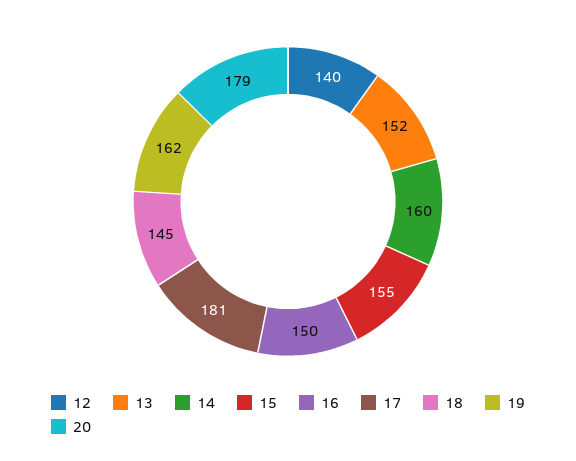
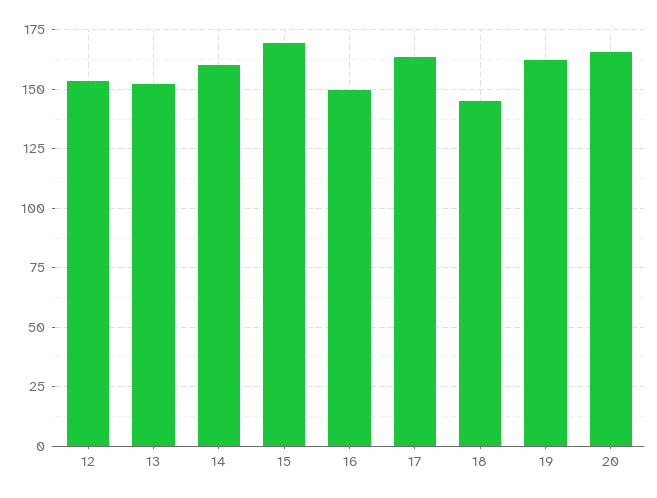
12: 140 -> 155
15: 155 -> 170
17: 181 -> 165
20: 179 -> 165

